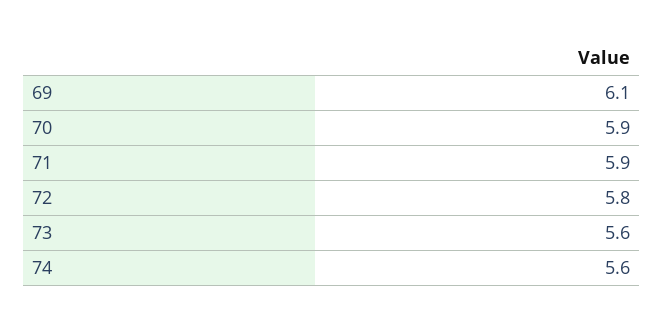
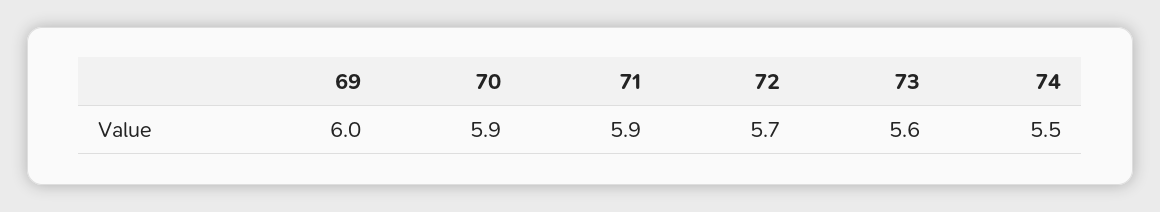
69: 6.1 -> 6
72: 5.8 -> 5.7
74: 5.6 -> 5.5

